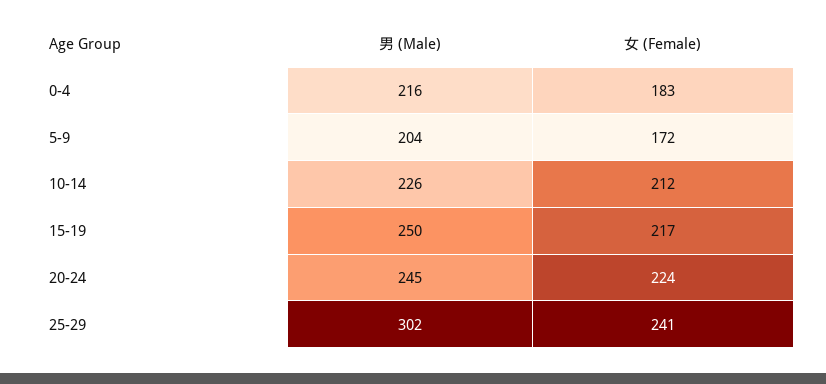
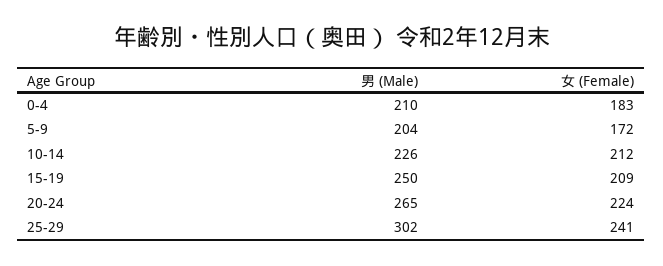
男 (Male), 0-4: 216 -> 210
女 (Female), 15-19: 217 -> 209
男 (Male), 20-24: 245 -> 265

